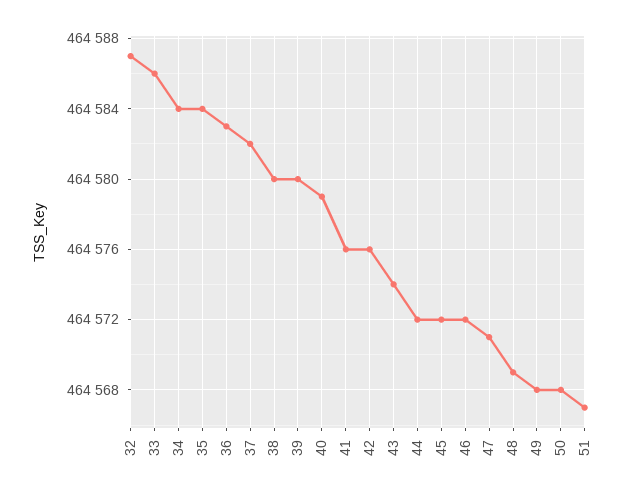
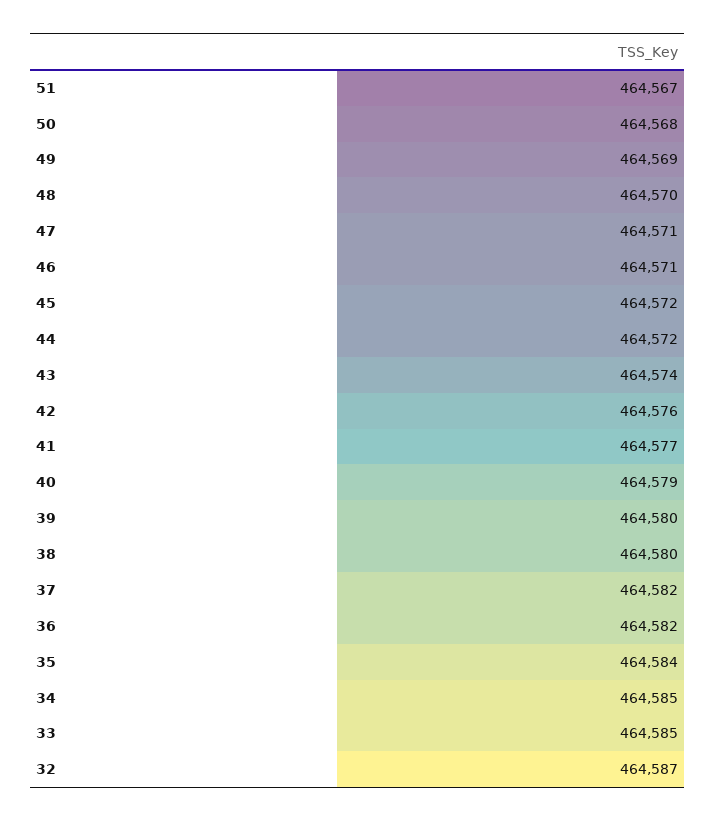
33: 464586 -> 464585
34: 464584 -> 464585
36: 464583 -> 464582
41: 464576 -> 464577
46: 464572 -> 464571
48: 464569 -> 464570
49: 464568 -> 464569

